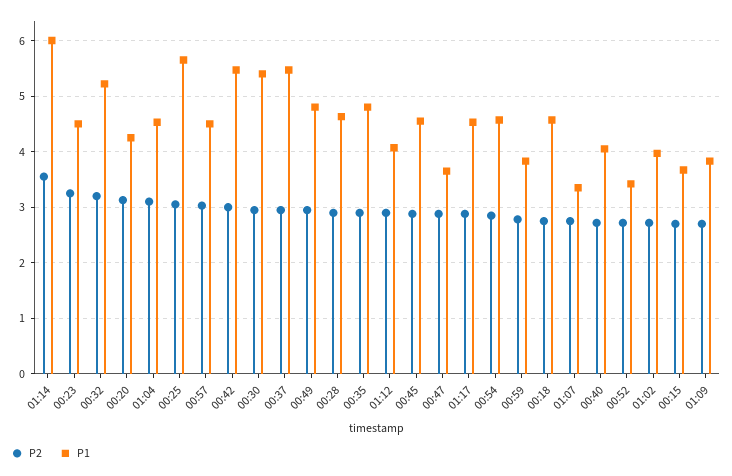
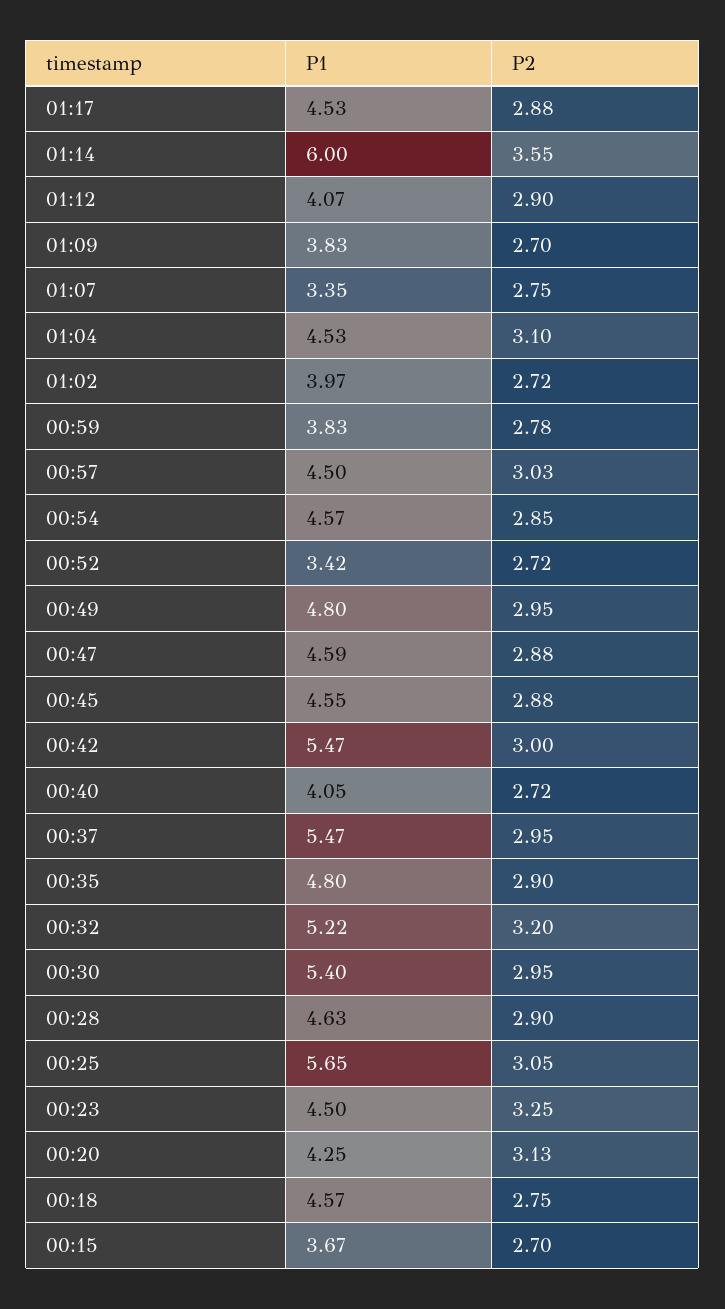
P1, 00:47: 3.6 -> 4.59

